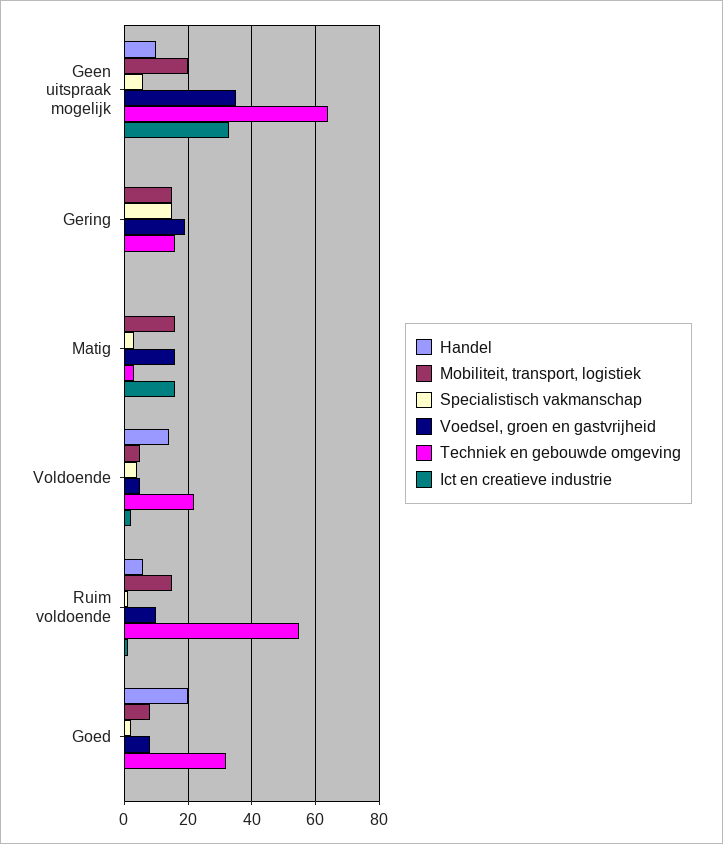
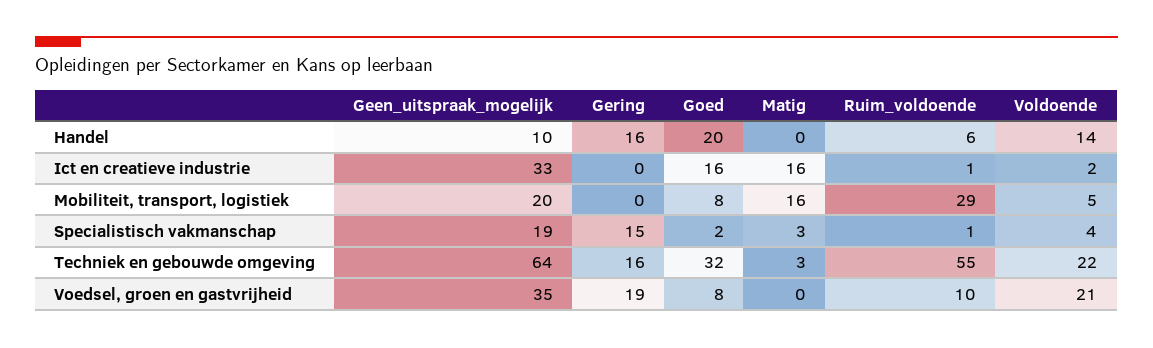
Specialistisch vakmanschap, Geen uitspraak mogelijk: 5 -> 19
Handel, Gering: 0 -> 16
Mobiliteit, transport, logistiek, Gering: 15 -> 0
Voedsel, groen en gastvrijheid, Matig: 15 -> 0
Voedsel, groen en gastvrijheid, Voldoende: 5 -> 21
Mobiliteit, transport, logistiek, Ruim voldoende: 15 -> 29
Ict en creatieve industrie, Goed: 0 -> 16

